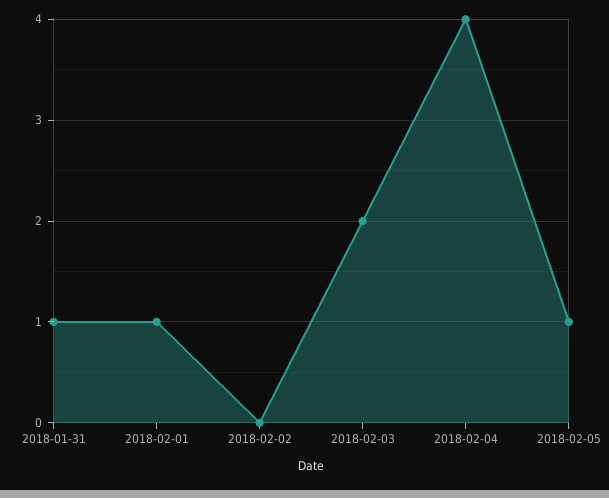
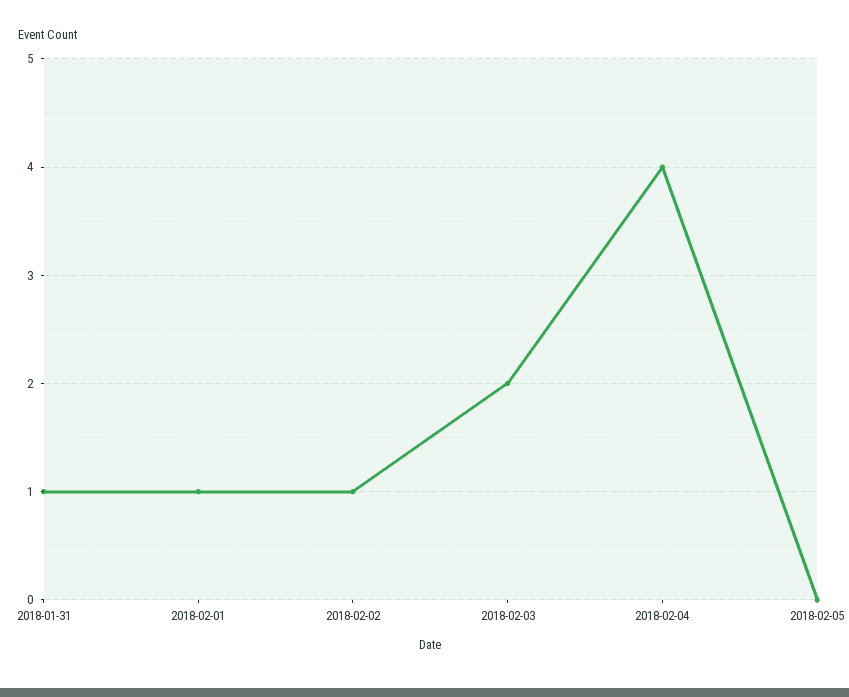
2018-02-02: 0 -> 1
2018-02-05: 1 -> 0

